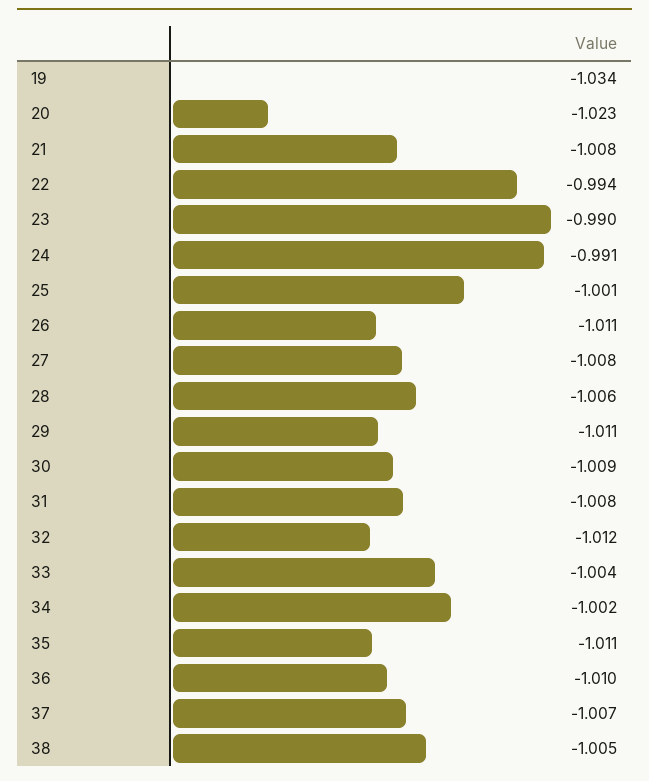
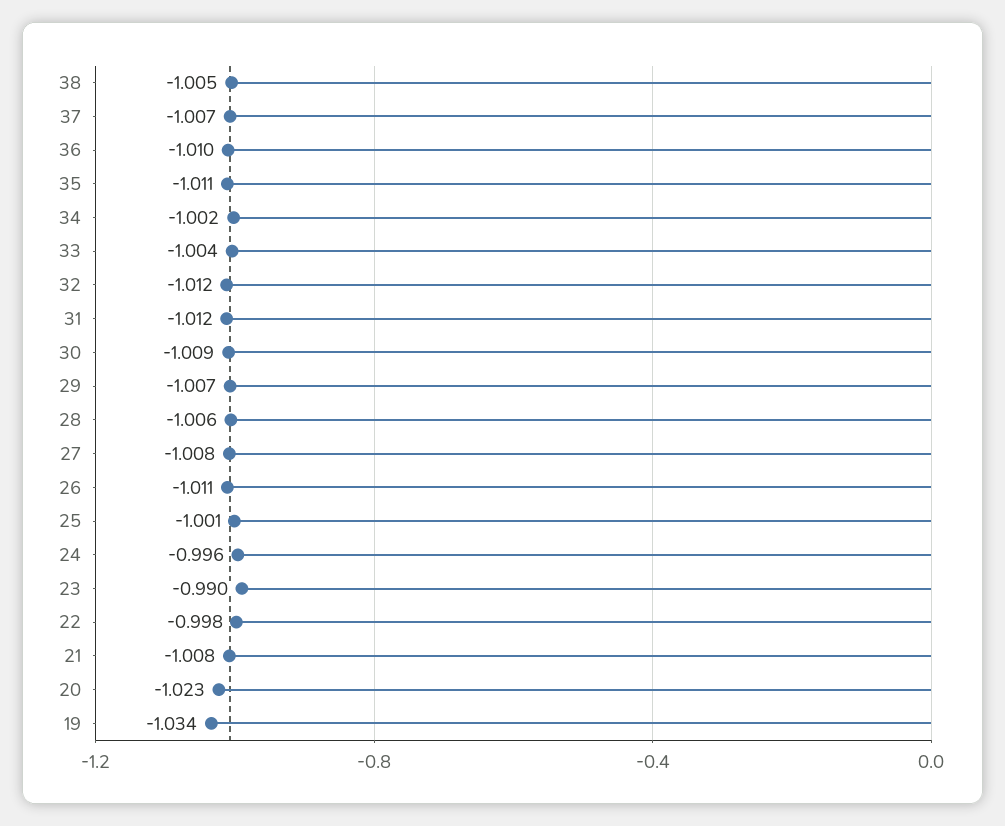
22: -0.994 -> -0.998
24: -0.991 -> -0.996
29: -1.011 -> -1.007
31: -1.008 -> -1.012

